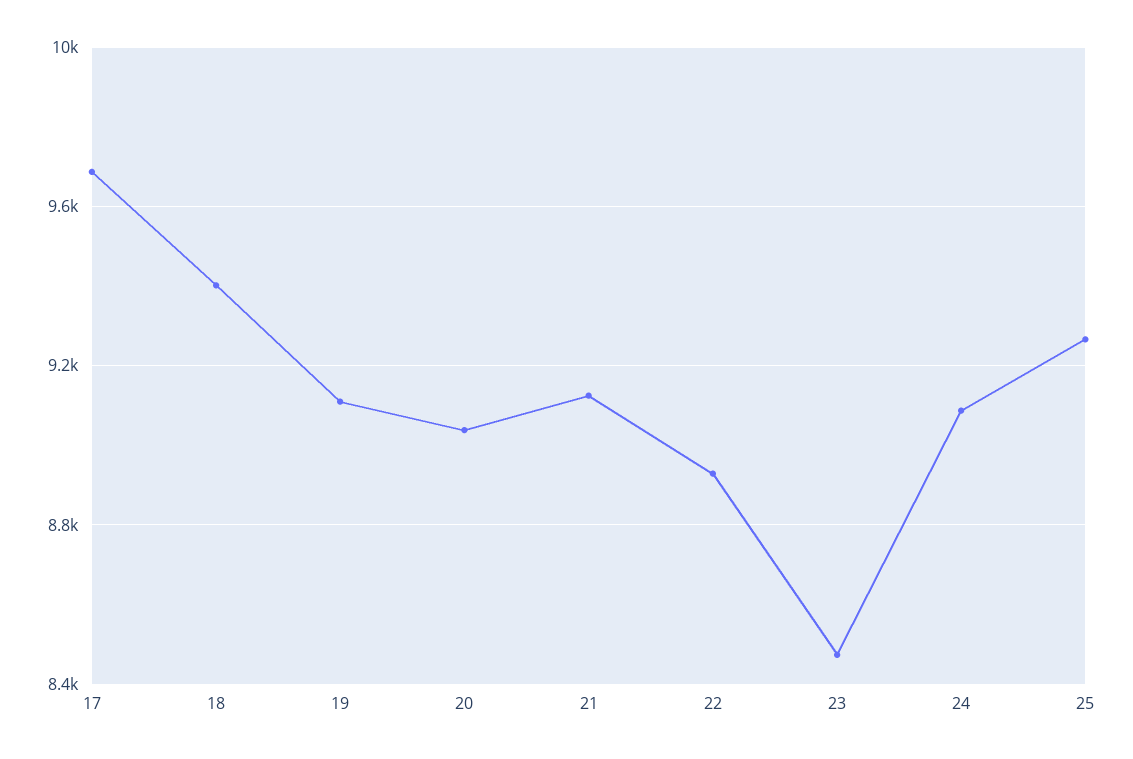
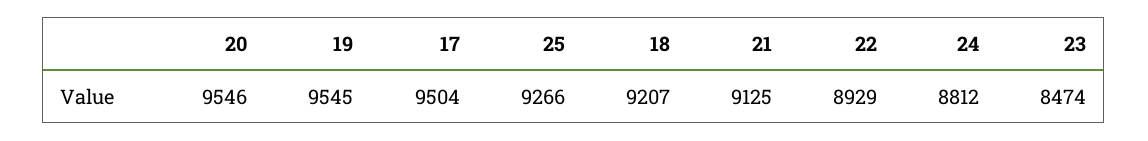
17: 9700 -> 9504
18: 9400 -> 9207
19: 9100 -> 9545
20: 9050 -> 9546
24: 9100 -> 8812

